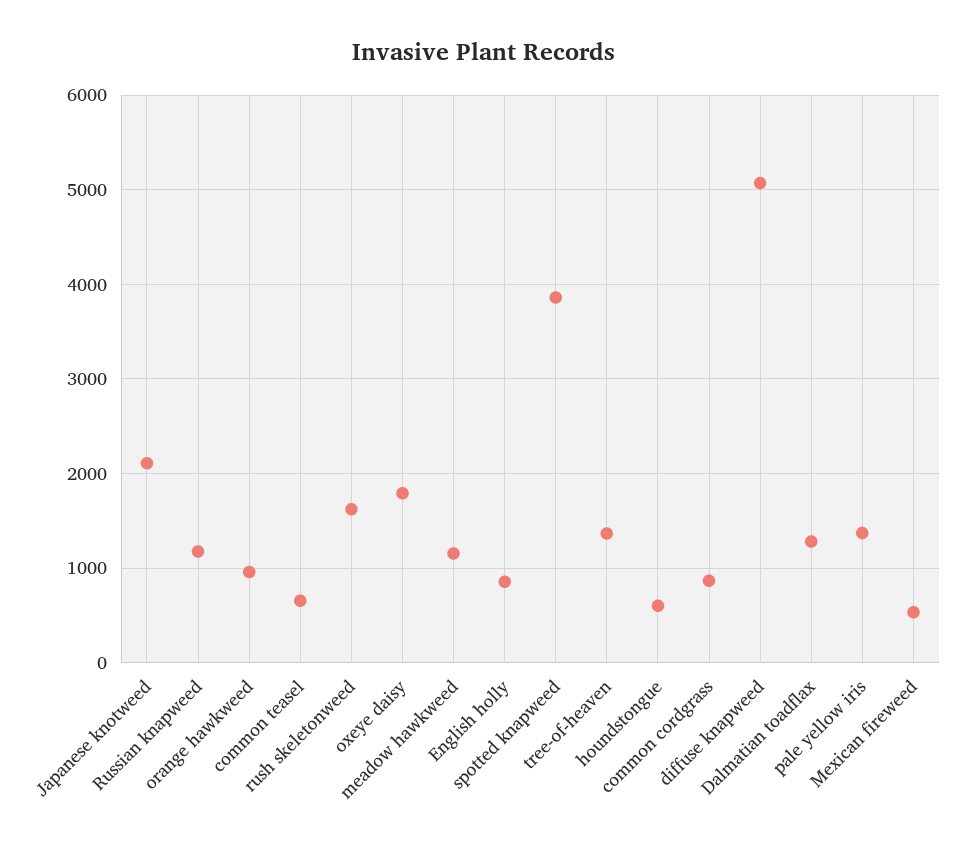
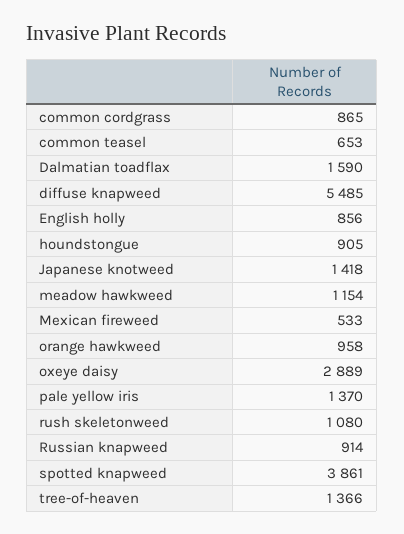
Japanese knotweed: 2100 -> 1418
Russian knapweed: 1200 -> 914
rush skeletonweed: 1600 -> 1080
oxeye daisy: 1800 -> 2889
houndstongue: 600 -> 905
diffuse knapweed: 5100 -> 5485
Dalmatian toadflax: 1300 -> 1590

